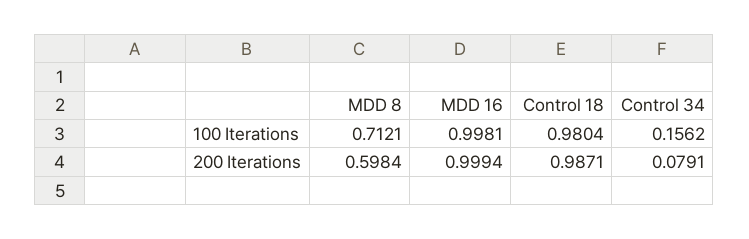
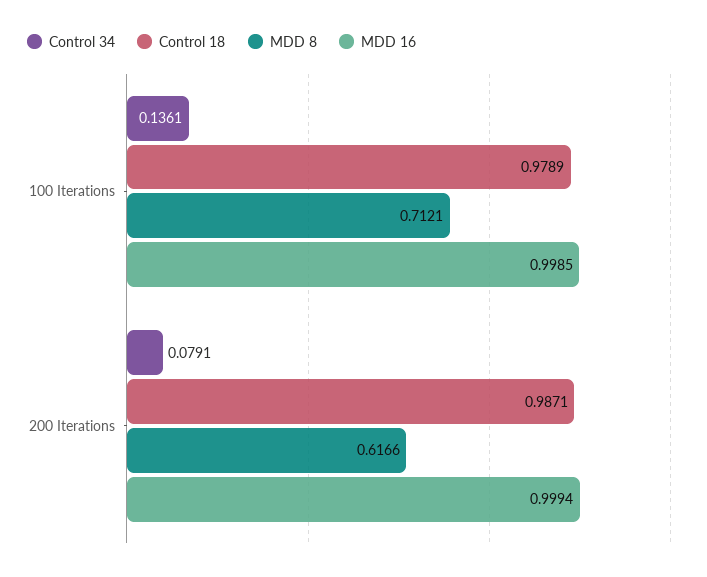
MDD 16, 100 Iterations: 0.9981 -> 0.9985
Control 18, 100 Iterations: 0.9804 -> 0.9789
Control 34, 100 Iterations: 0.1562 -> 0.1361
MDD 8, 200 Iterations: 0.5984 -> 0.6166

